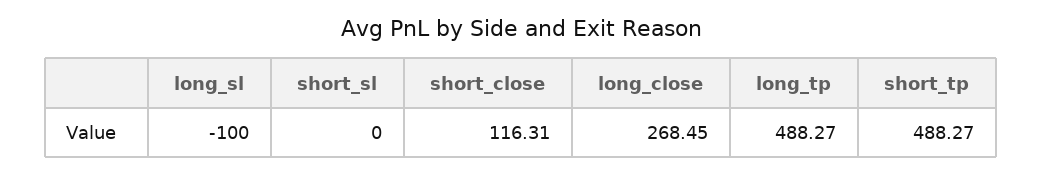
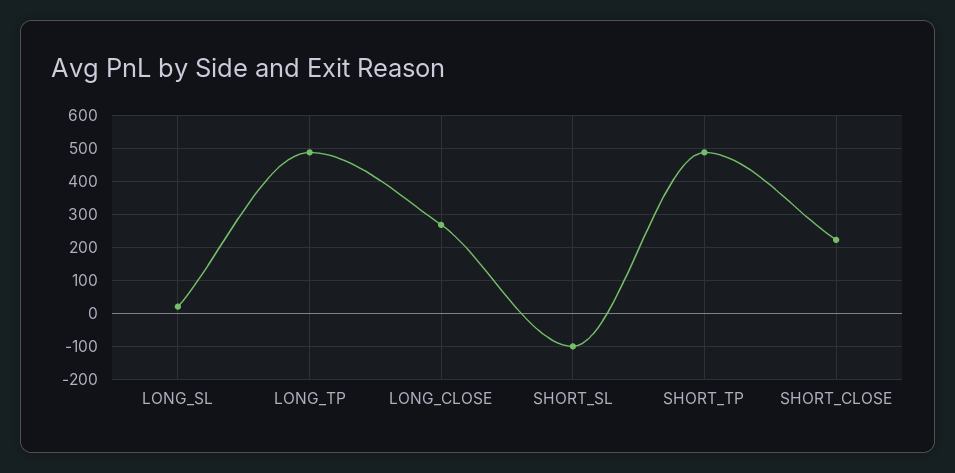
long_sl: -100 -> 20
short_sl: 0 -> -100
short_close: 116.31 -> 220

